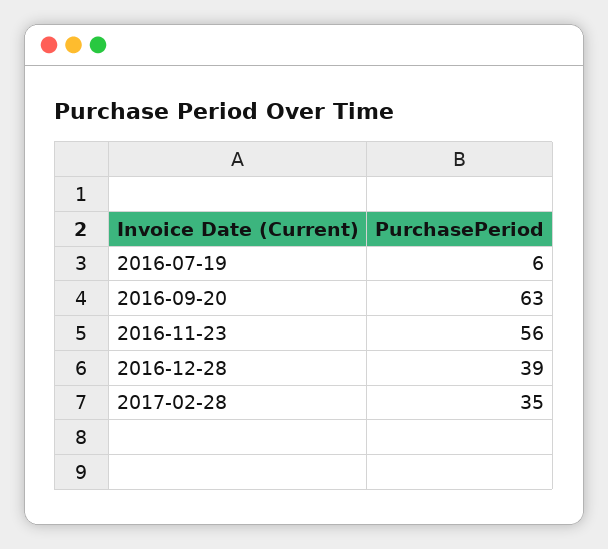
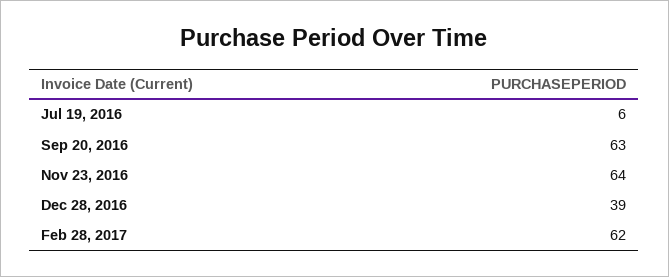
2016-11-23: 56 -> 64
2017-02-28: 35 -> 62

